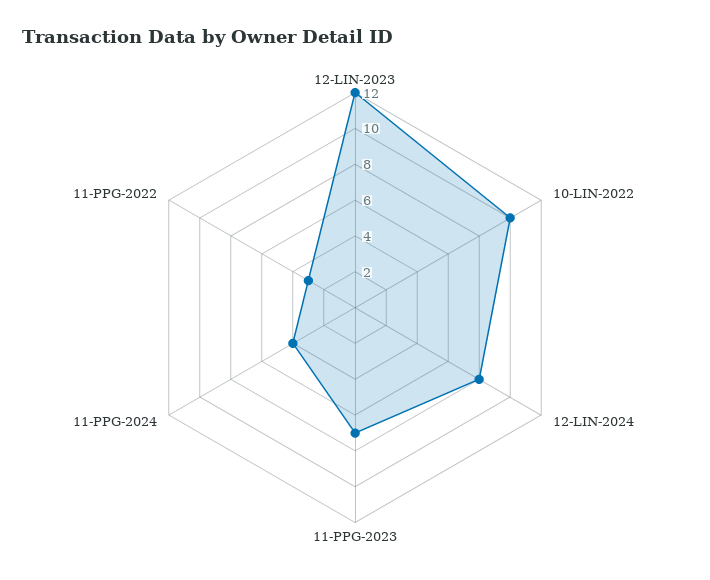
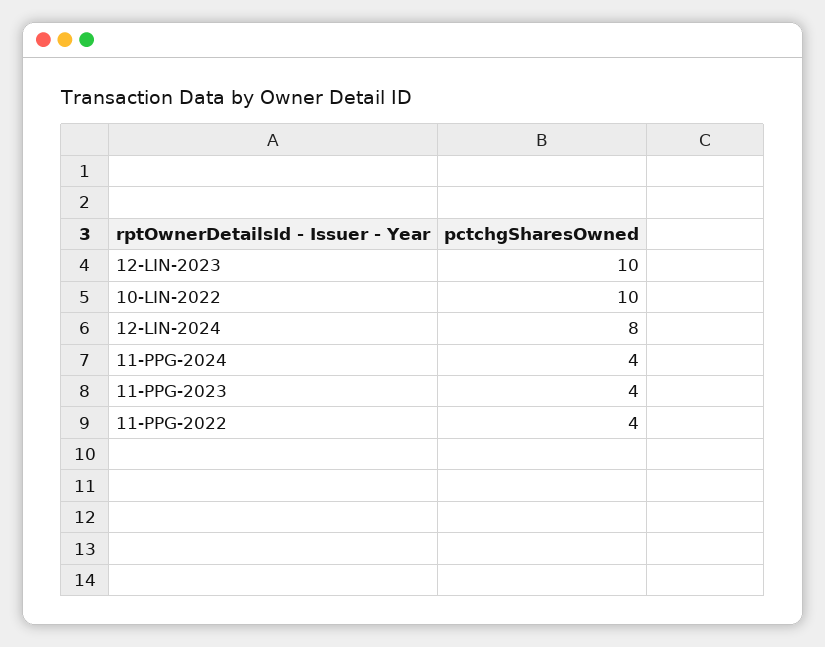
12-LIN-2023: 12 -> 10
11-PPG-2023: 7 -> 4
11-PPG-2022: 3 -> 4

